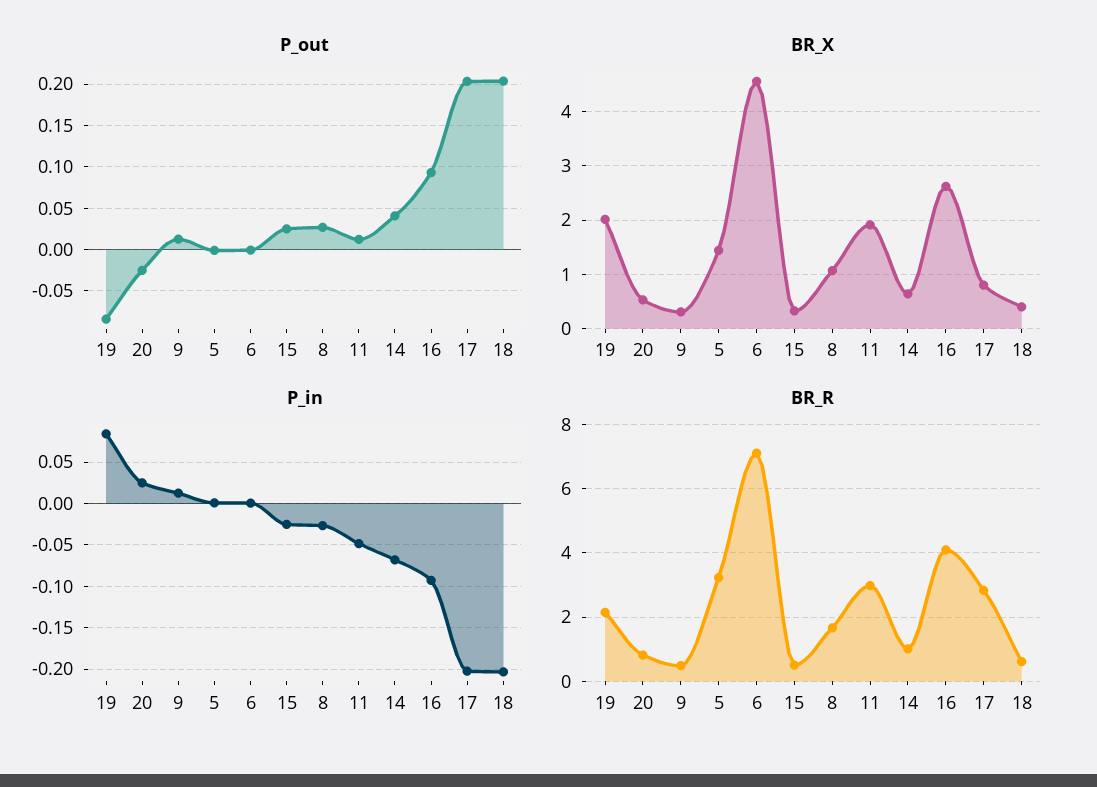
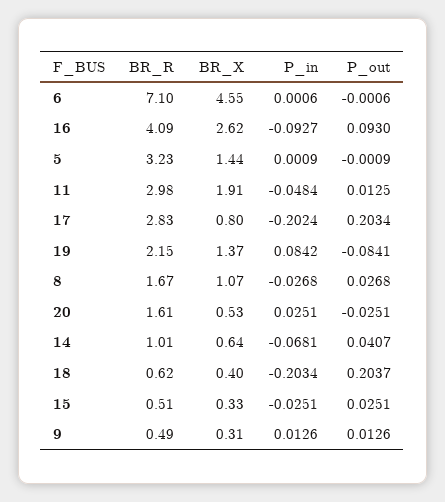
BR_X, 19: 2 -> 1.37
BR_R, 20: 0.8 -> 1.61

